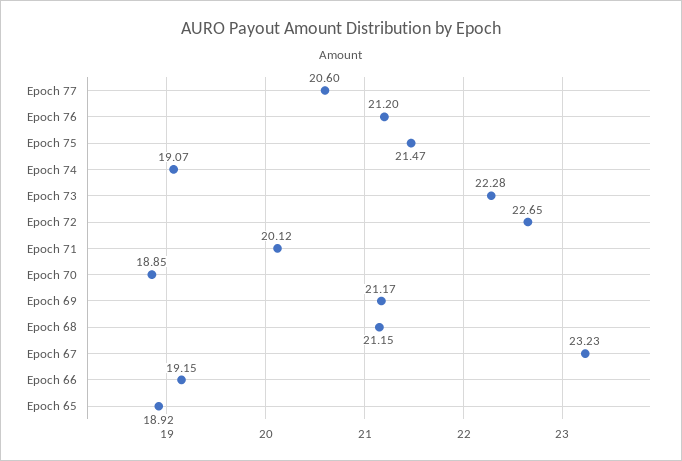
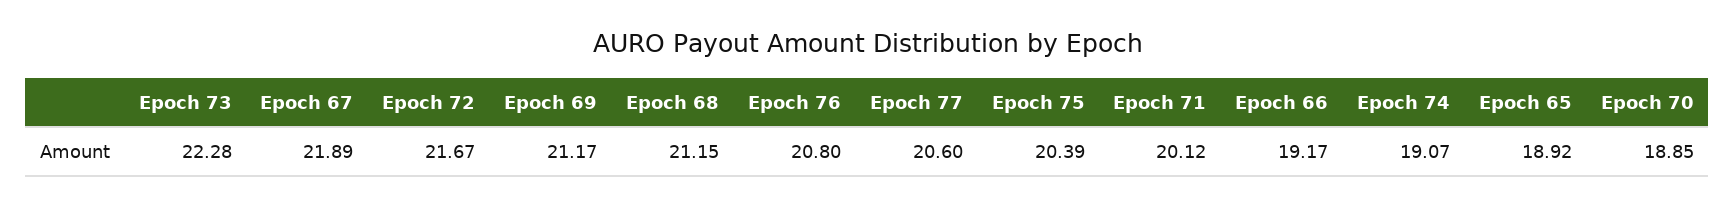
Epoch 76: 21.2 -> 20.8
Epoch 75: 21.47 -> 20.39
Epoch 72: 22.65 -> 21.67
Epoch 67: 23.23 -> 21.89
Epoch 66: 19.15 -> 19.17

